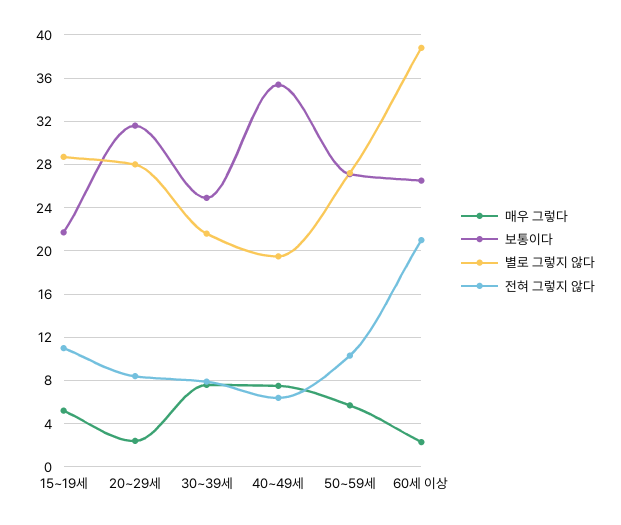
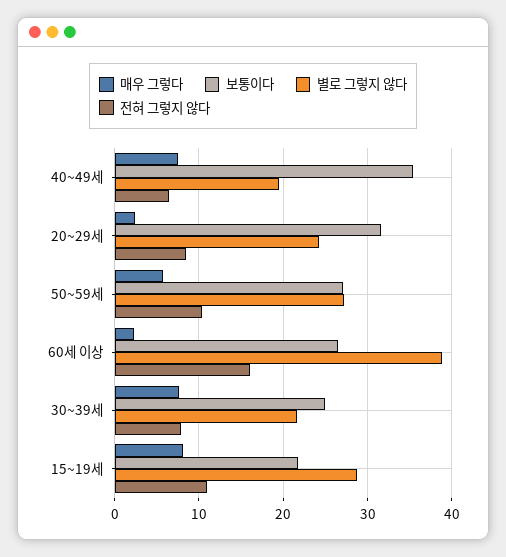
매우 그렇다, 15~19세: 5 -> 8
별로 그렇지 않다, 20~29세: 28 -> 24
전혀 그렇지 않다, 60세 이상: 21 -> 16

